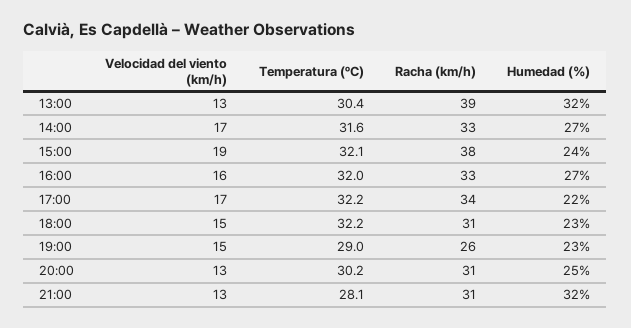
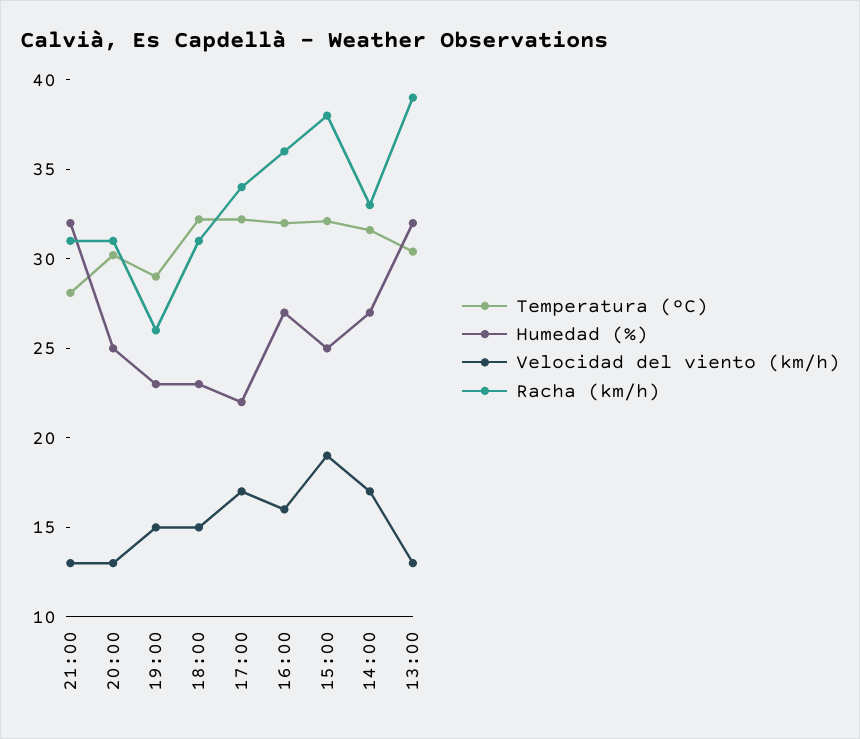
Humedad (%), 15:00: 24 -> 25
Racha (km/h), 16:00: 33 -> 36

